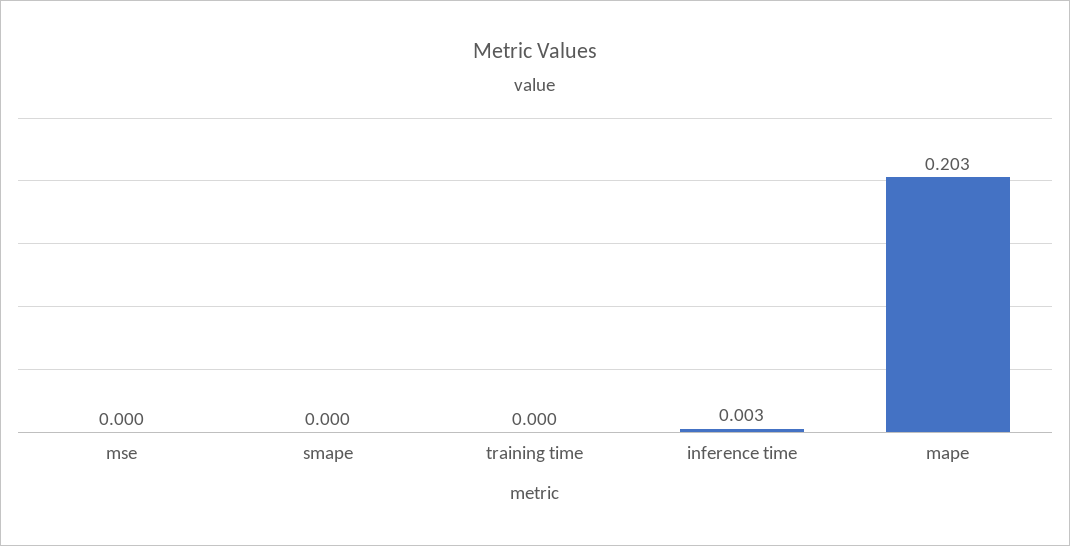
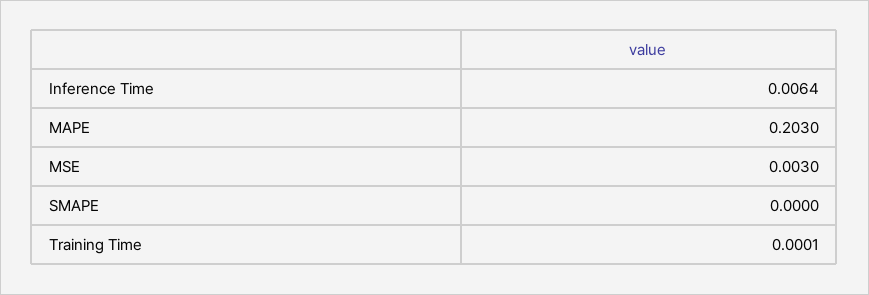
mse: 0 -> 0.003
inference time: 0.003 -> 0.0064

